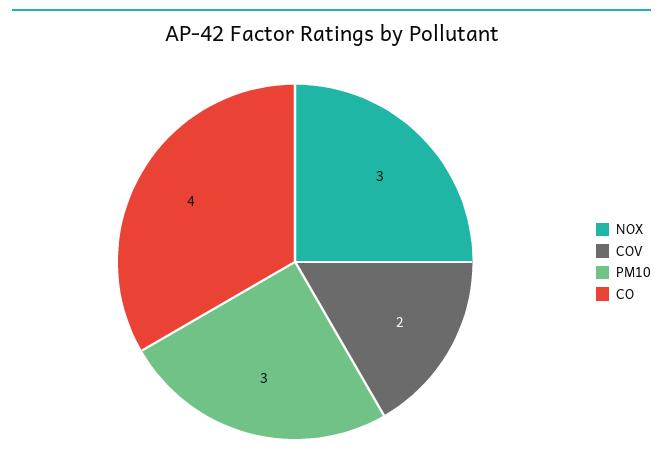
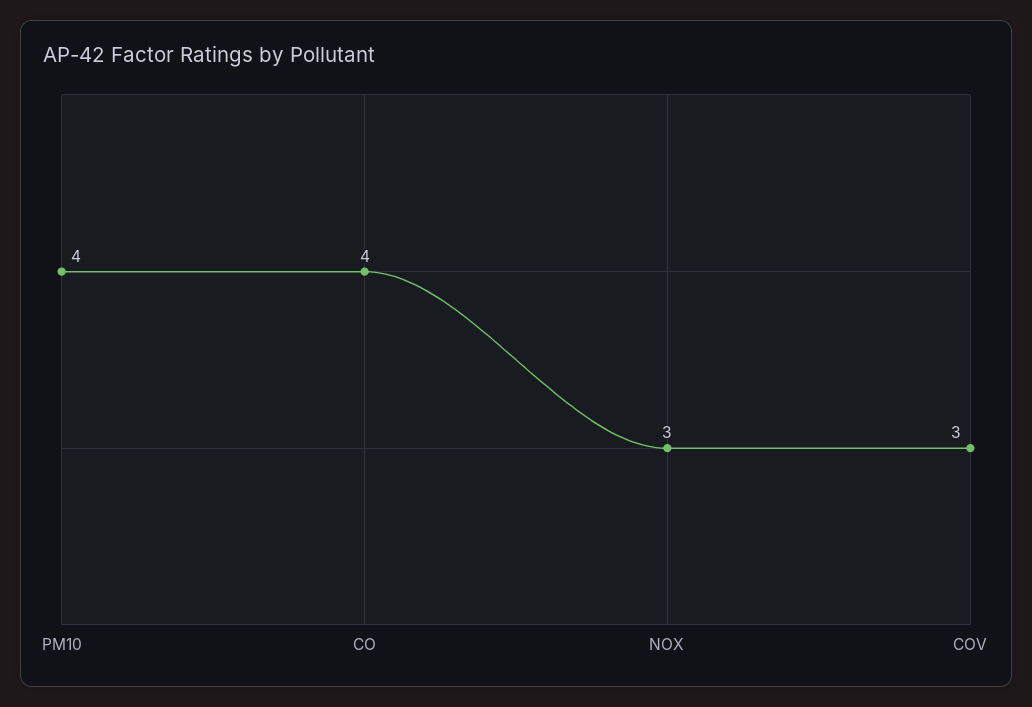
COV: 2 -> 3
PM10: 3 -> 4

